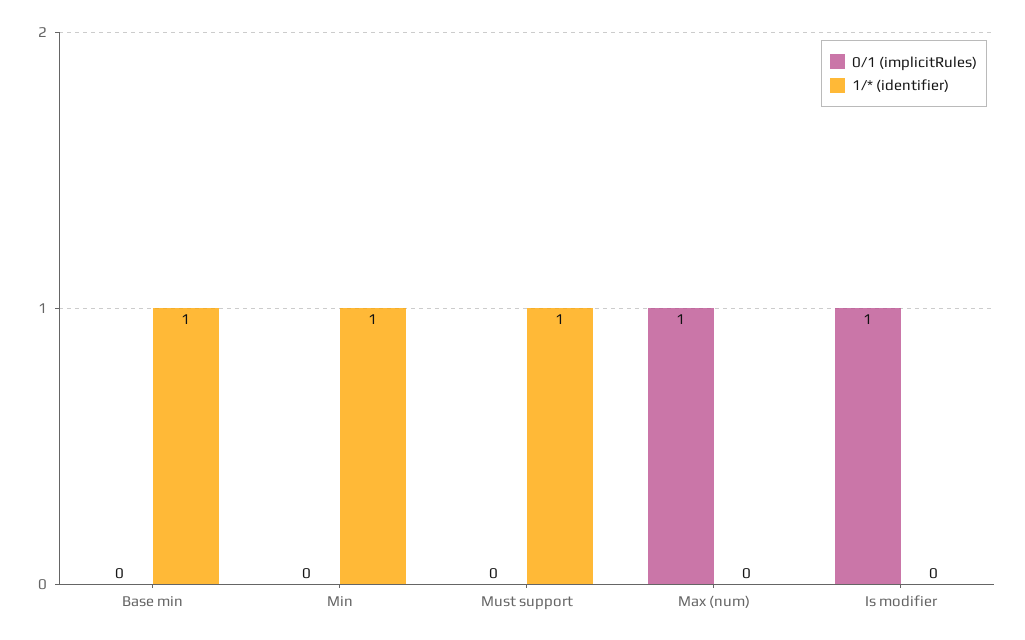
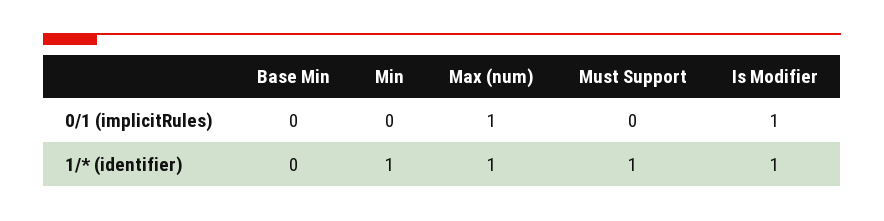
1/* (identifier), Base min: 1 -> 0
1/* (identifier), Max (num): 0 -> 1
1/* (identifier), Is modifier: 0 -> 1

